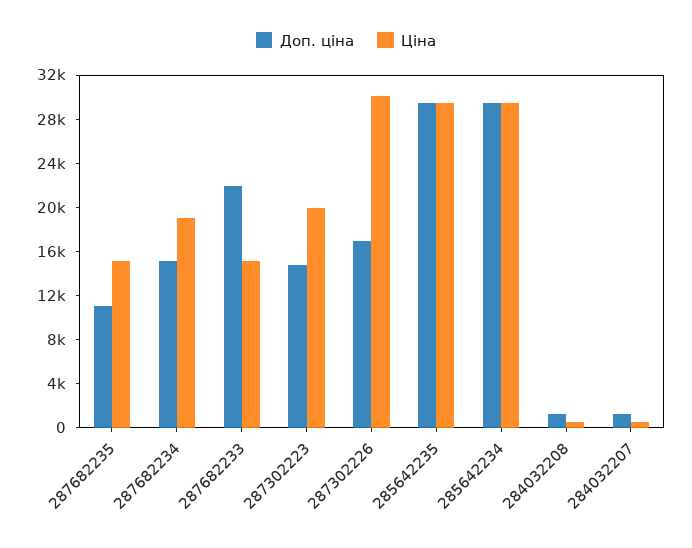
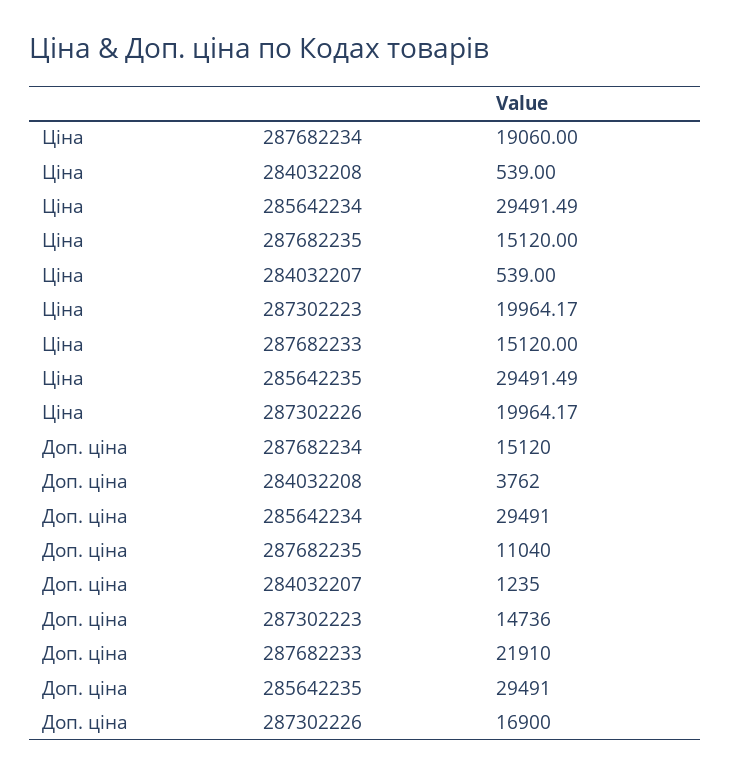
Ціна, 287302226: 30000 -> 19964.17
Доп. ціна, 284032208: 1000 -> 3762

